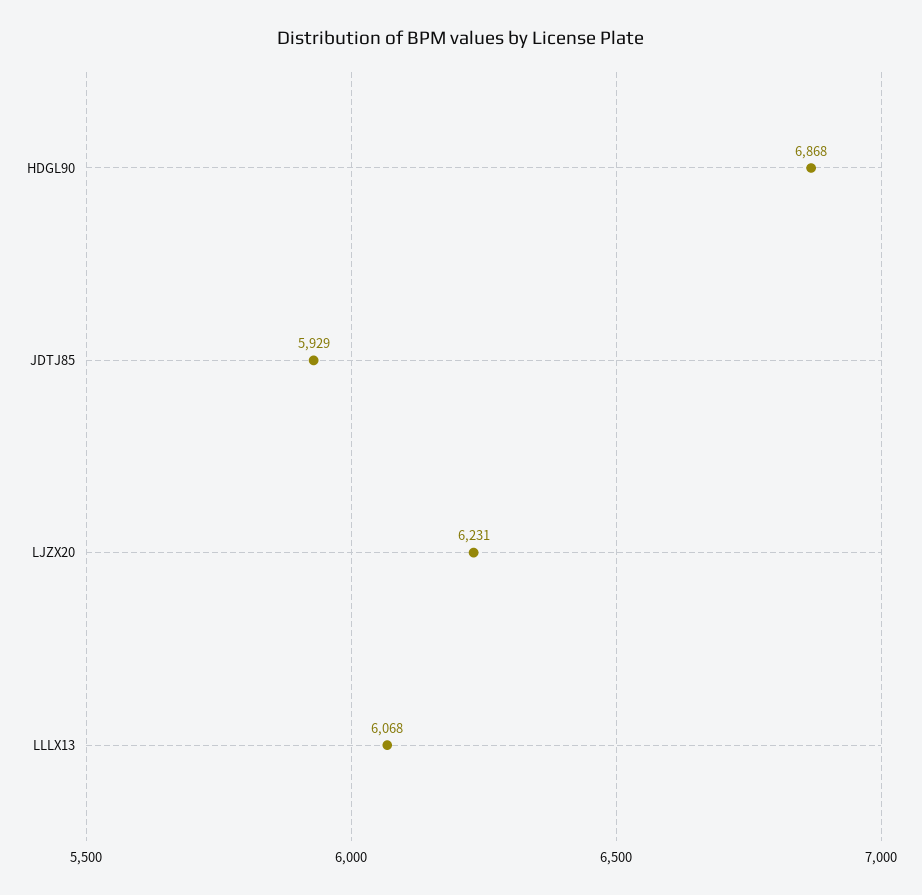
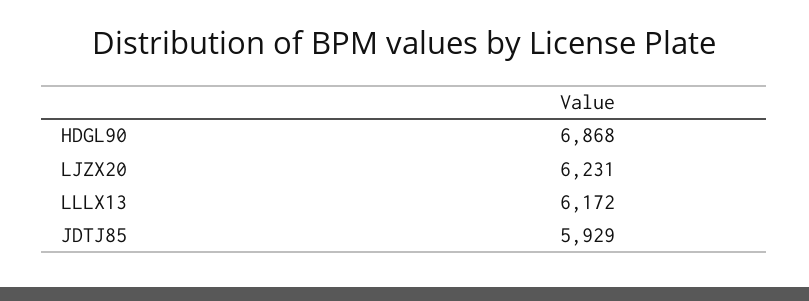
LLLX13: 6068 -> 6172

